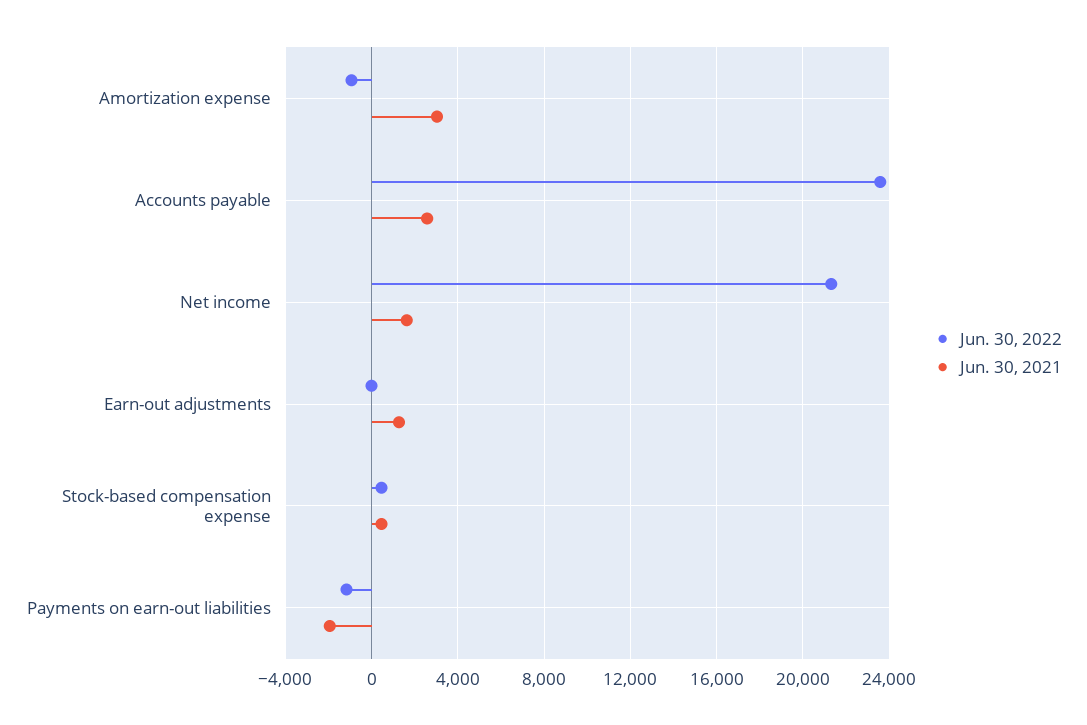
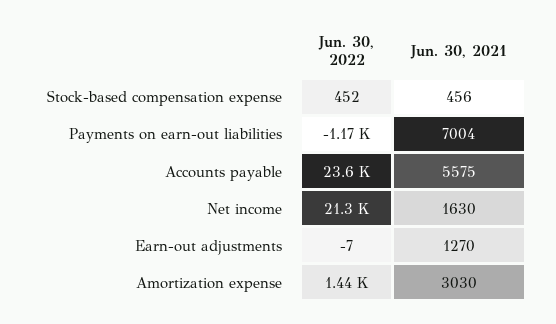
Jun. 30, 2022, Amortization expense: -1000 -> 1440
Jun. 30, 2021, Accounts payable: 2500 -> 5575
Jun. 30, 2021, Payments on earn-out liabilities: -2000 -> 7004

